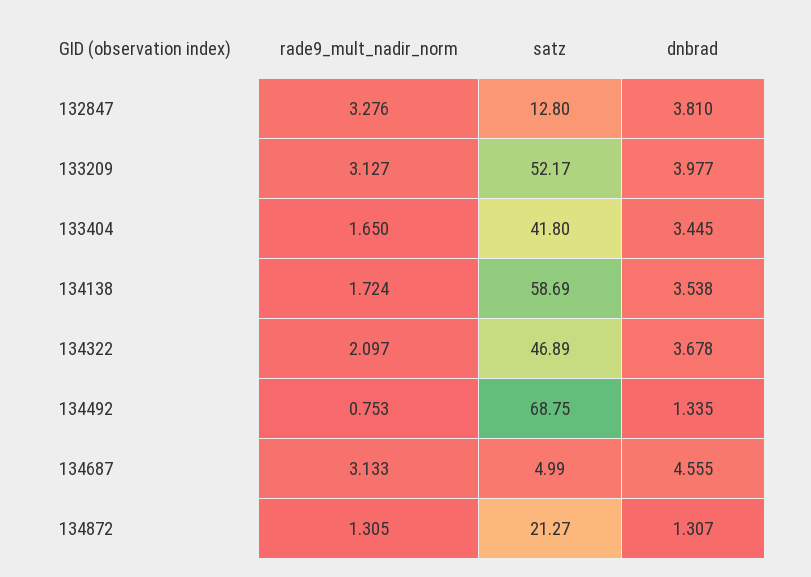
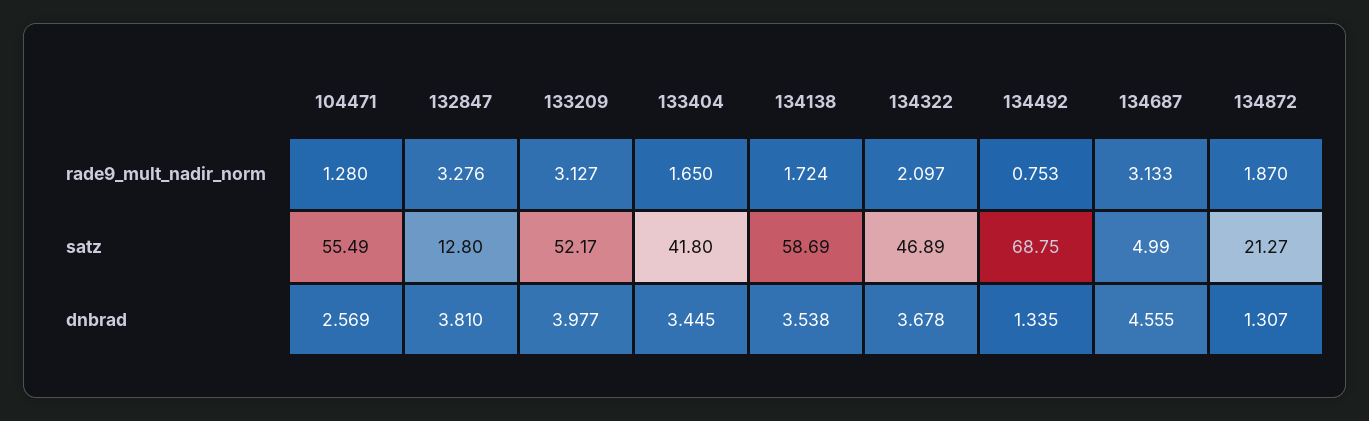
rade9_mult_nadir_norm, 134872: 1.305 -> 1.87
rade9_mult_nadir_norm, 104471: none -> 1.28
satz, 104471: none -> 55.49
dnbrad, 104471: none -> 2.569

